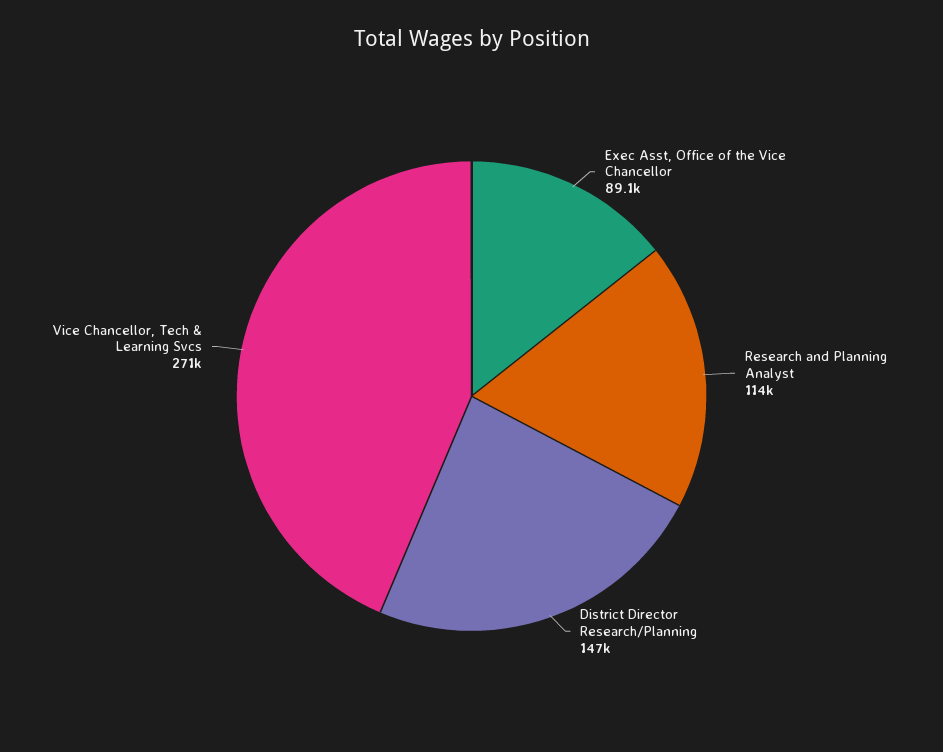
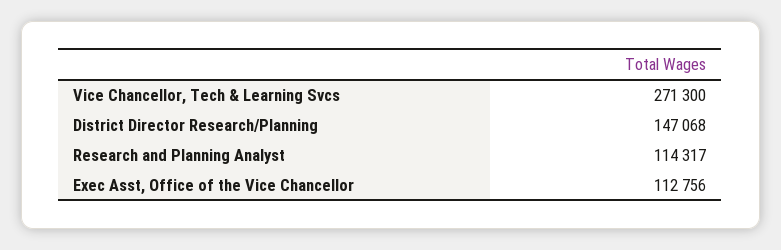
Exec Asst, Office of the Vice Chancellor: 89100 -> 112756

